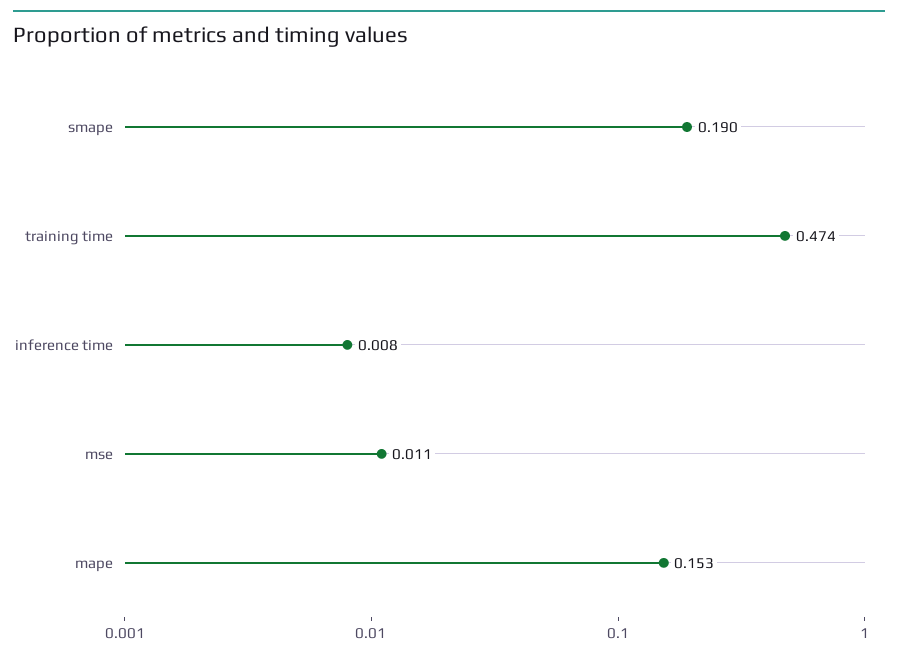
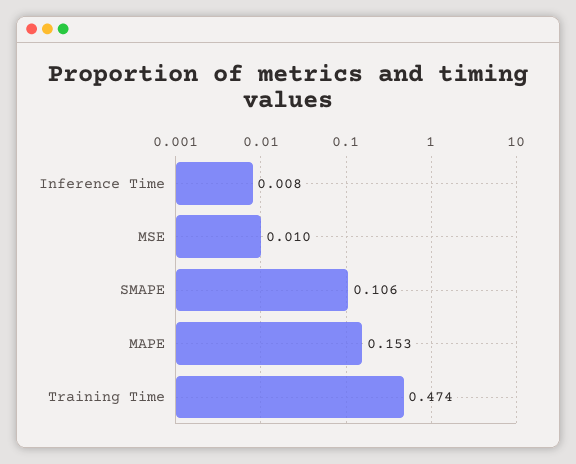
smape: 0.19 -> 0.106
mse: 0.011 -> 0.01

